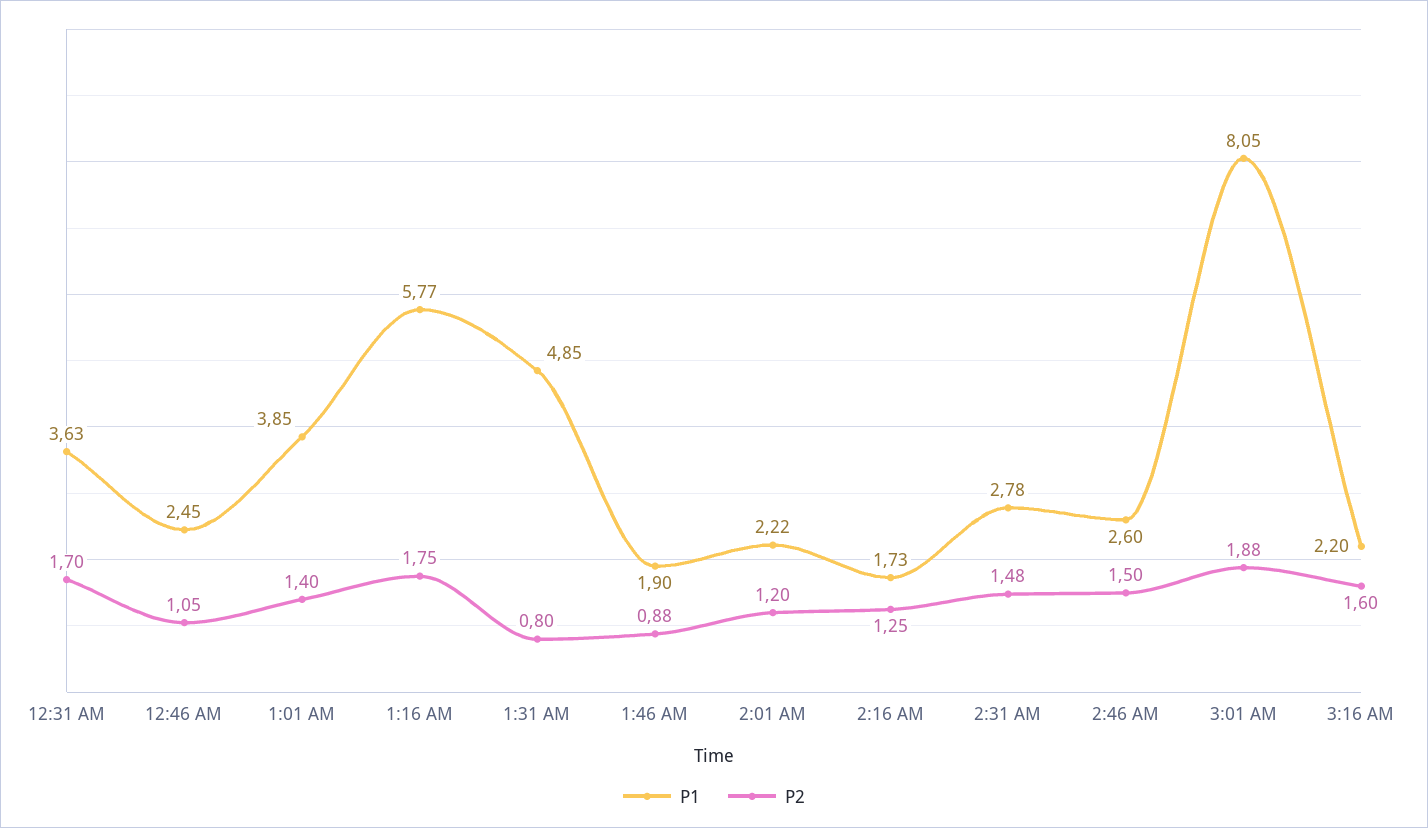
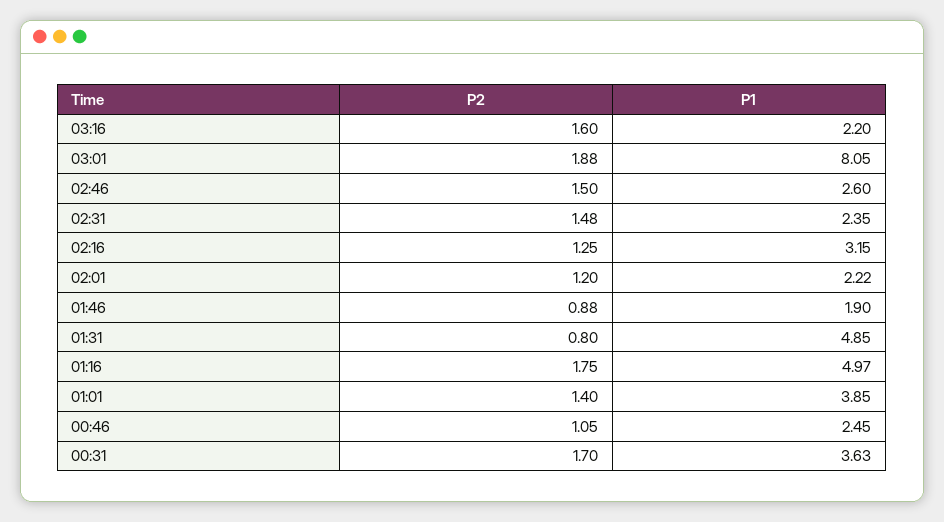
P1, 1:16 AM: 5.77 -> 4.97
P1, 2:16 AM: 1.73 -> 3.15
P1, 2:31 AM: 2.78 -> 2.35

